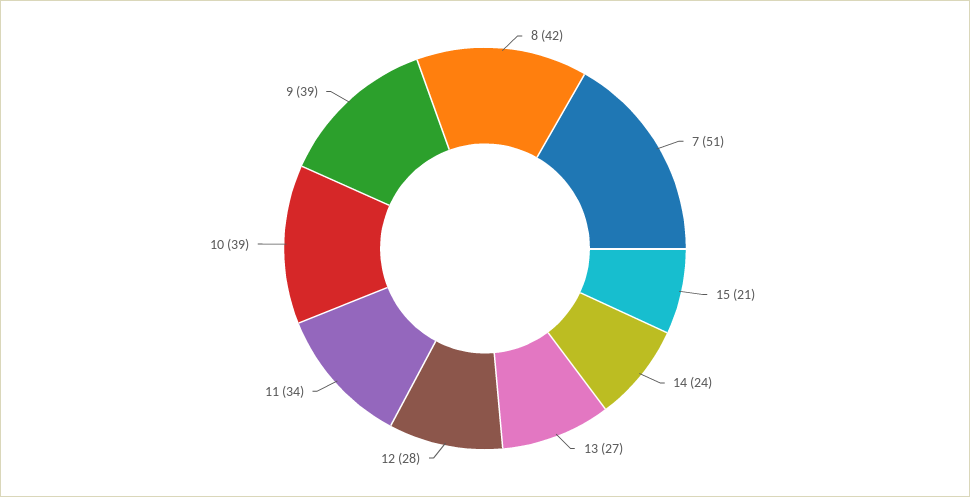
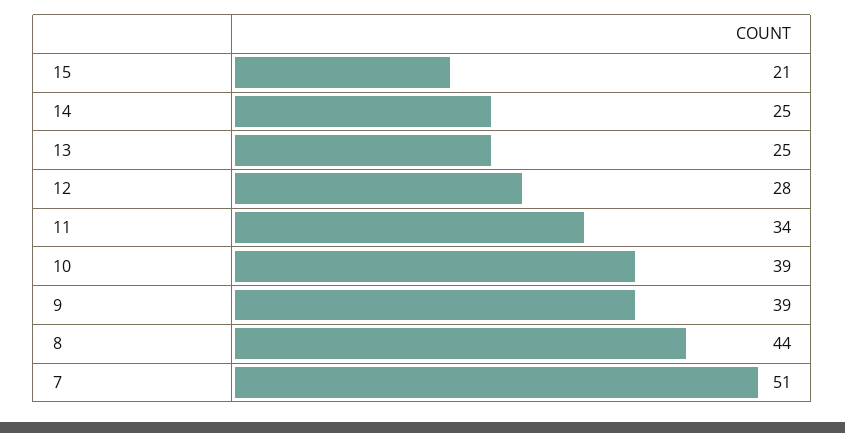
8: 42 -> 44
14: 24 -> 25
13: 27 -> 25

